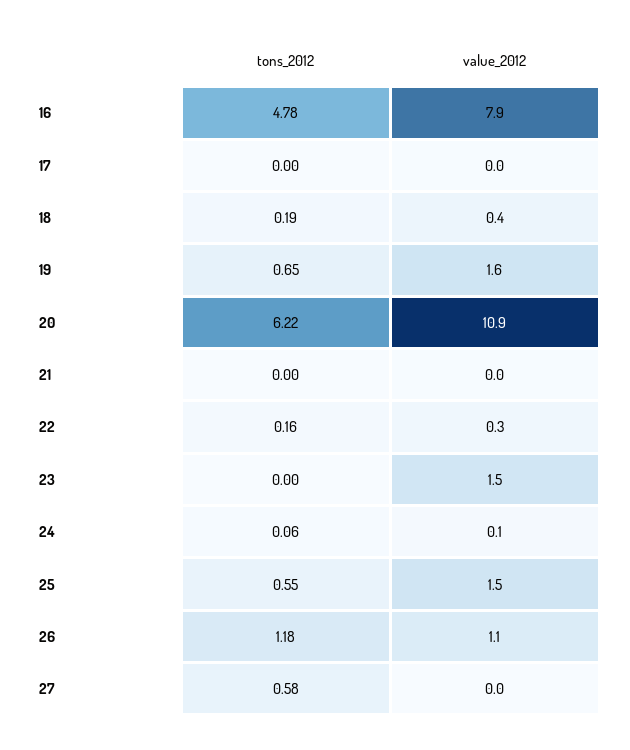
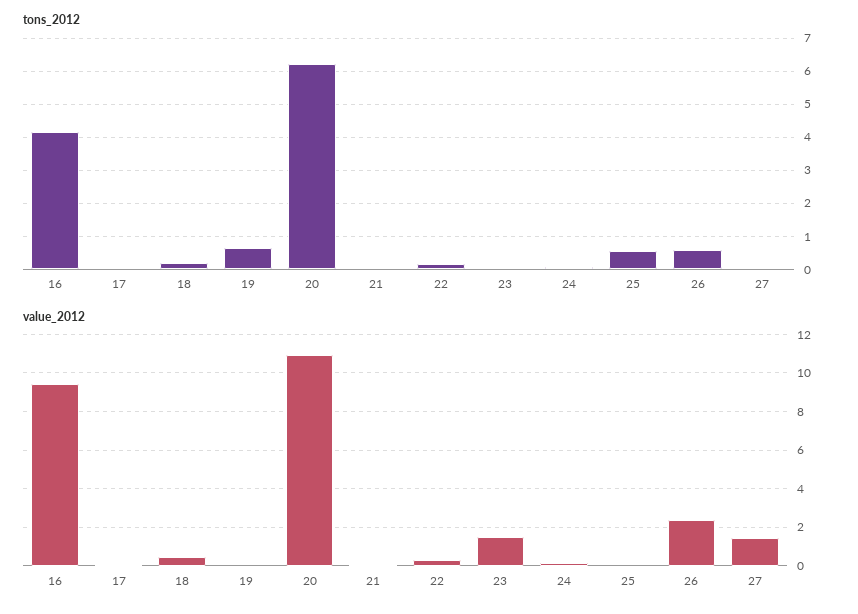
tons_2012, 16: 4.78 -> 4.2
value_2012, 16: 7.9 -> 9.5
value_2012, 19: 1.6 -> 0
value_2012, 25: 1.5 -> 0
tons_2012, 26: 1.18 -> 0.6
value_2012, 26: 1.1 -> 2.5
tons_2012, 27: 0.58 -> 0
value_2012, 27: 0 -> 1.5

